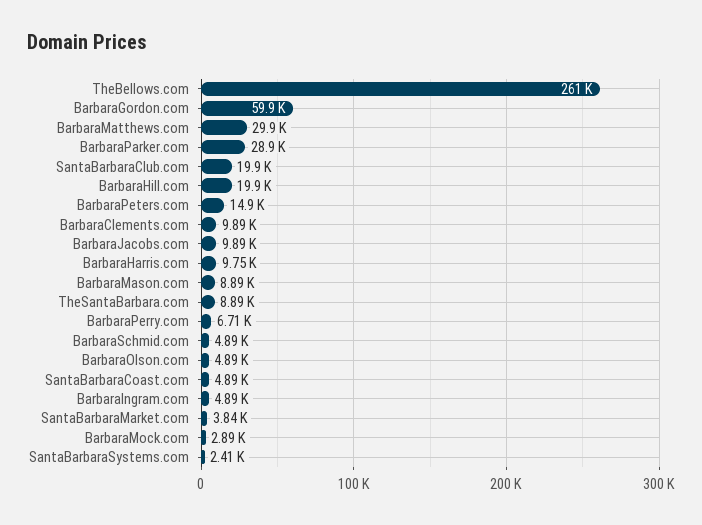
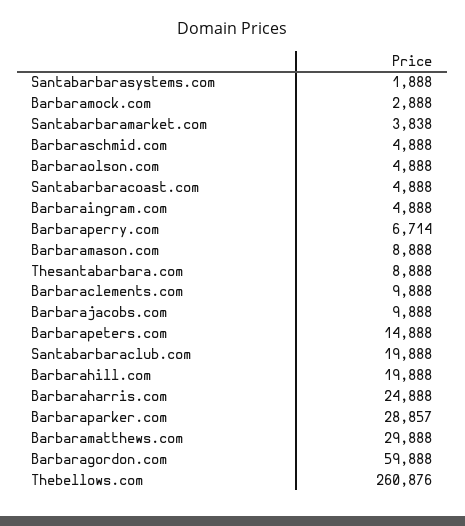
BarbaraHarris.com: 9750 -> 24888
SantaBarbaraSystems.com: 2410 -> 1888

